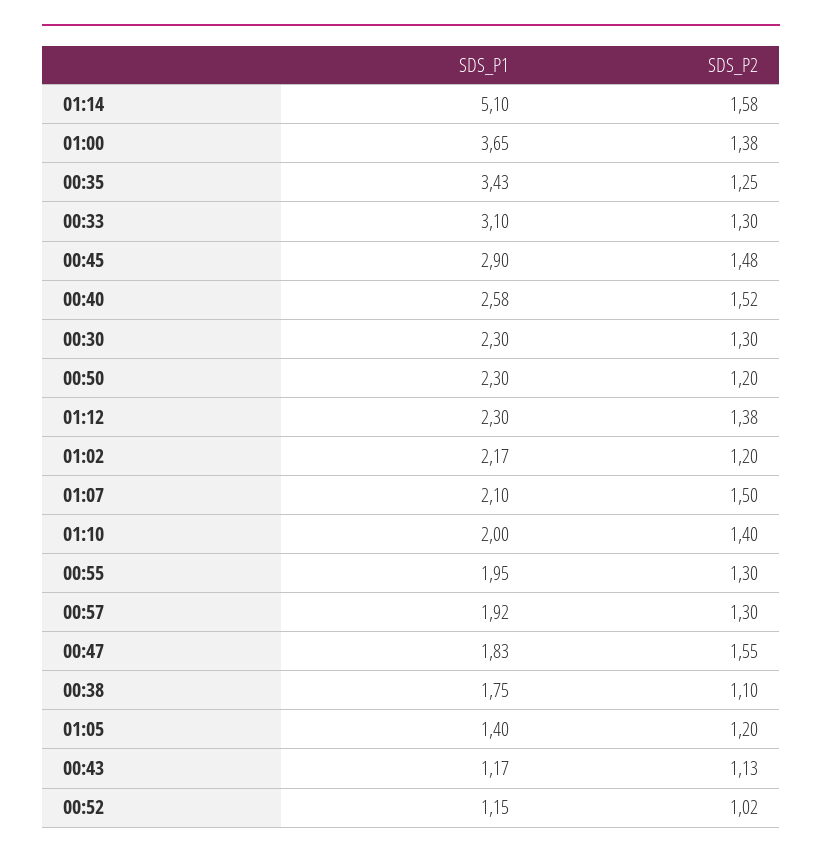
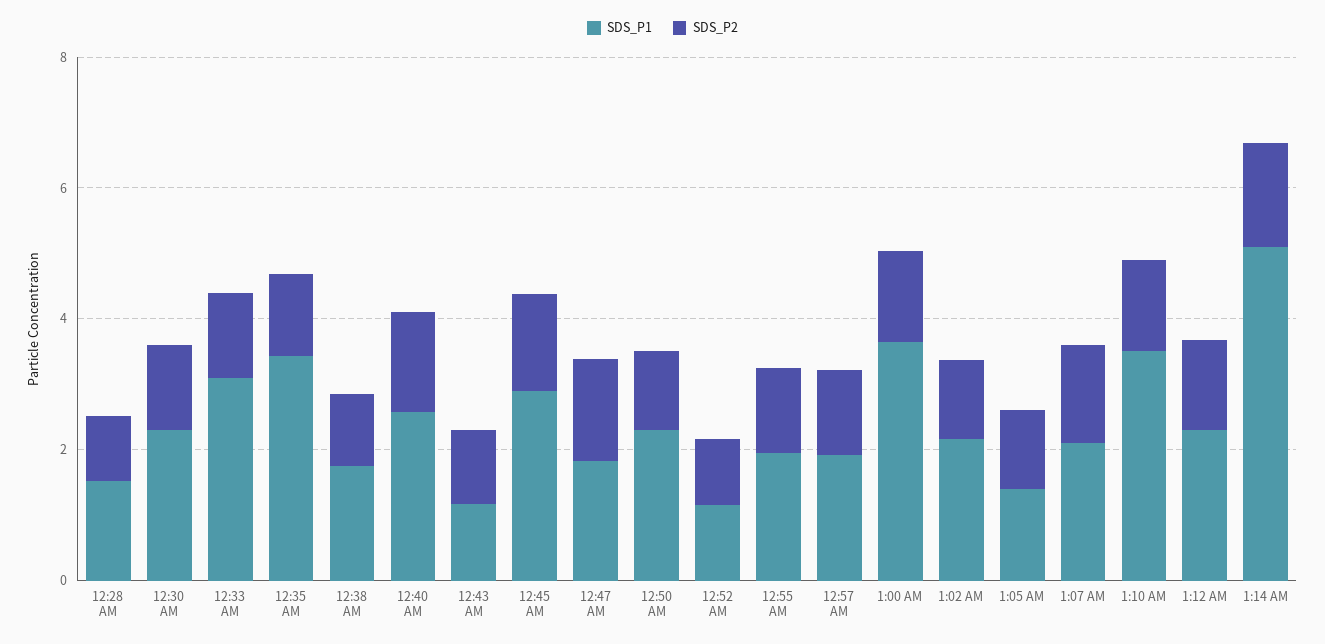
SDS_P1, 01:10: 2 -> 3.5
SDS_P1, 12:28 AM: none -> 1.5
SDS_P2, 12:28 AM: none -> 1

